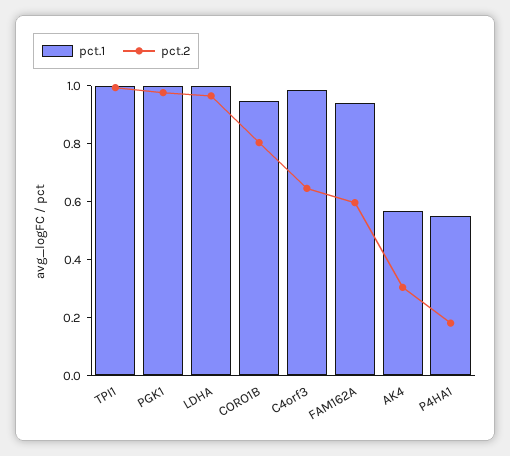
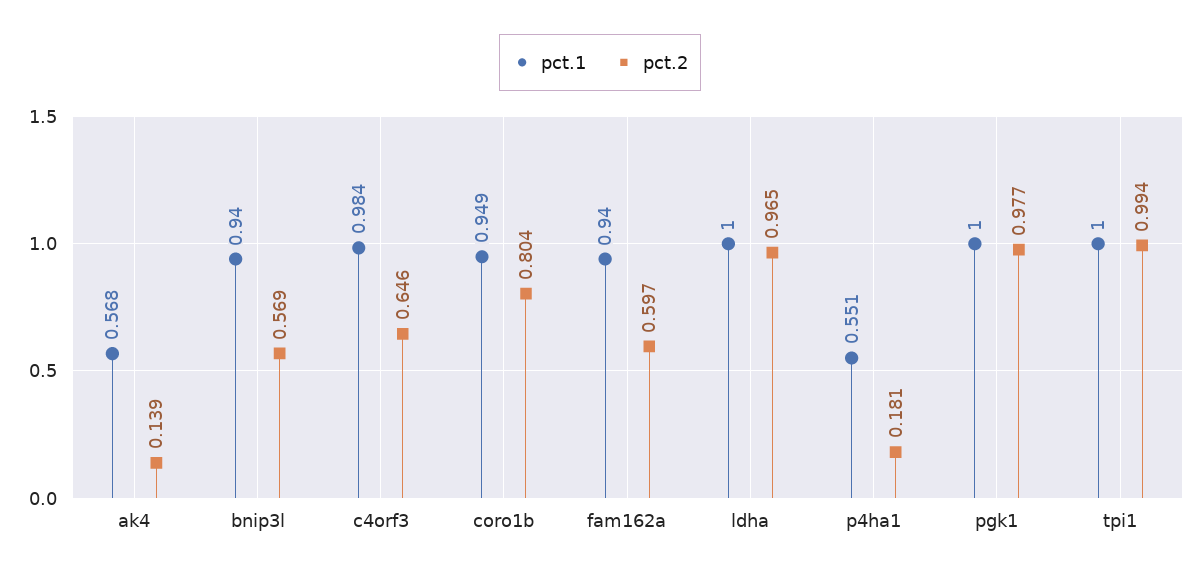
pct.2, AK4: 0.3 -> 0.139
pct.1, bnip3l: none -> 0.94
pct.2, bnip3l: none -> 0.569

